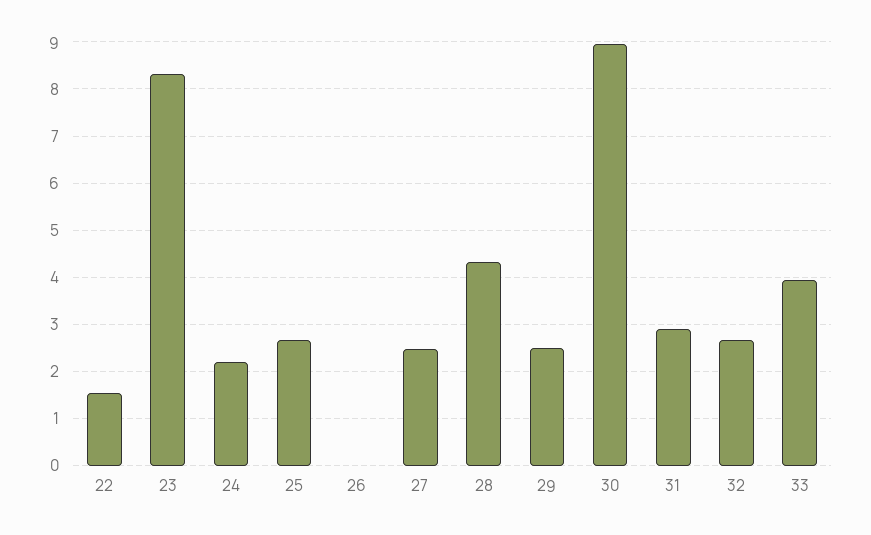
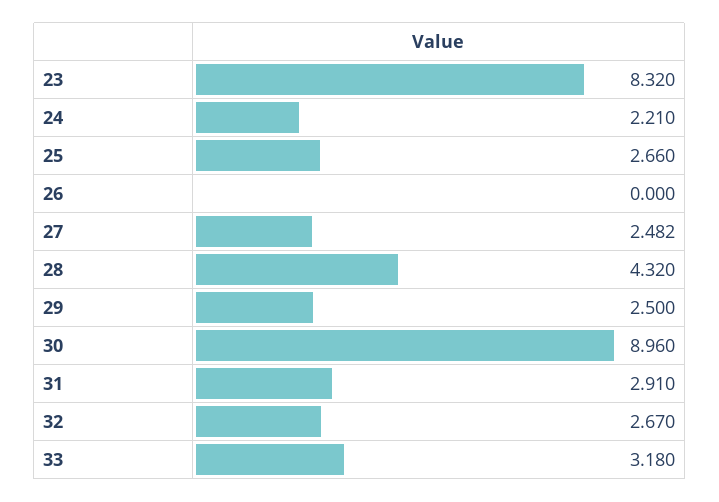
22: 1.6 -> none
33: 4 -> 3.18

